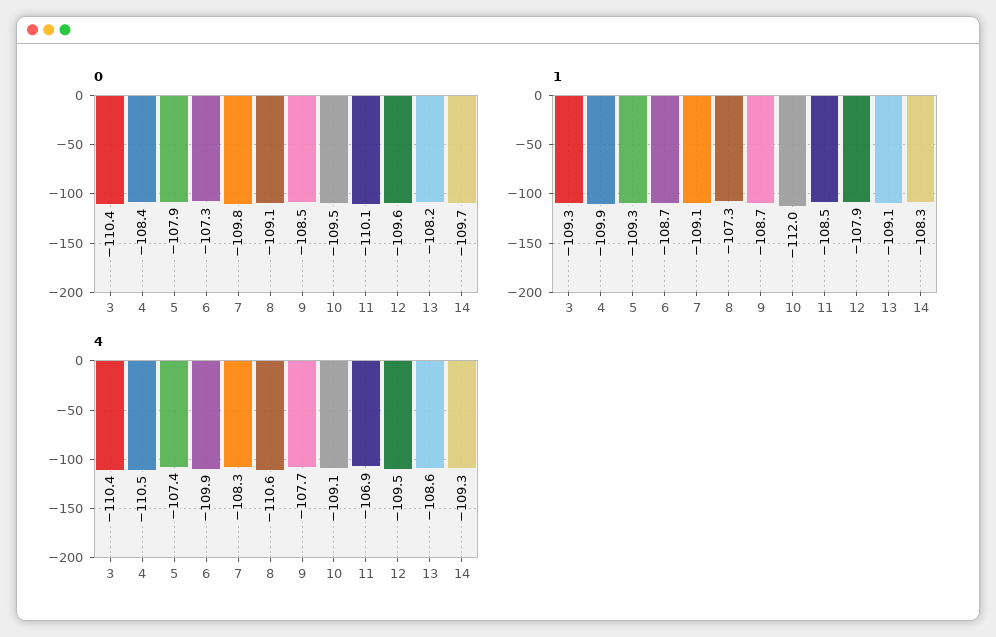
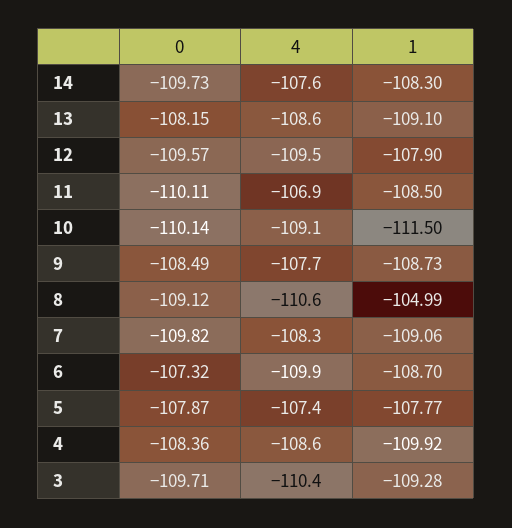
0, 3: -110.4 -> -109.71
0, 10: -109.5 -> -110.14
1, 5: -109.3 -> -107.77
1, 8: -107.3 -> -104.99
1, 10: -112 -> -111.5
4, 4: -110.5 -> -108.6
4, 14: -109.3 -> -107.6

